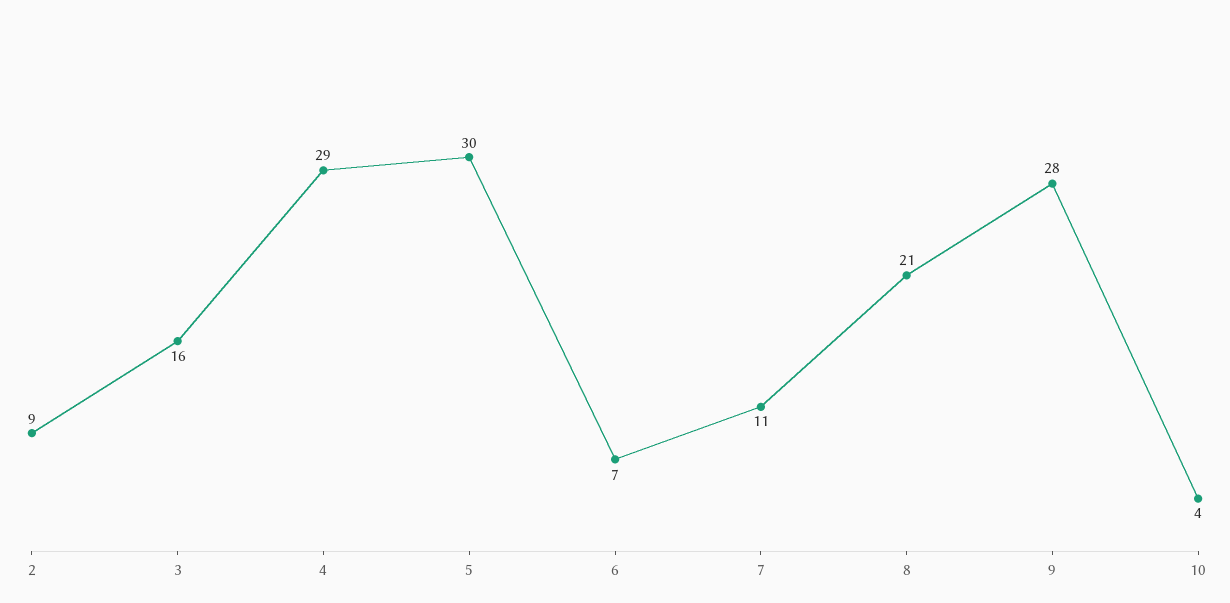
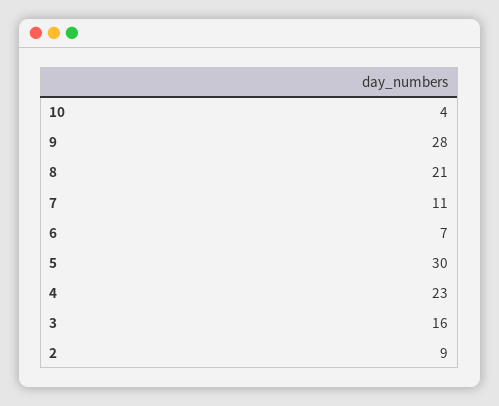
4: 29 -> 23

